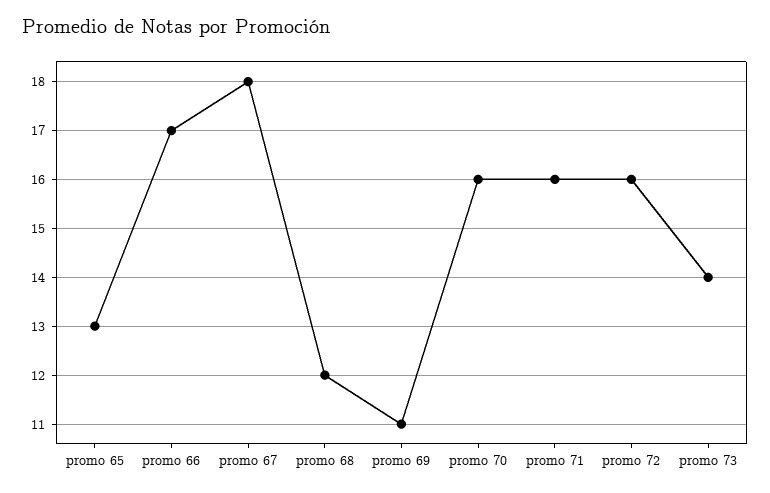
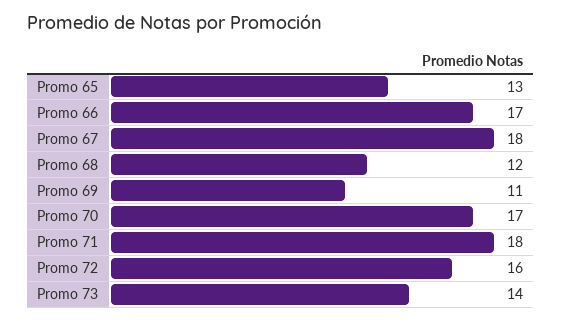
promo 70: 16 -> 17
promo 71: 16 -> 18

